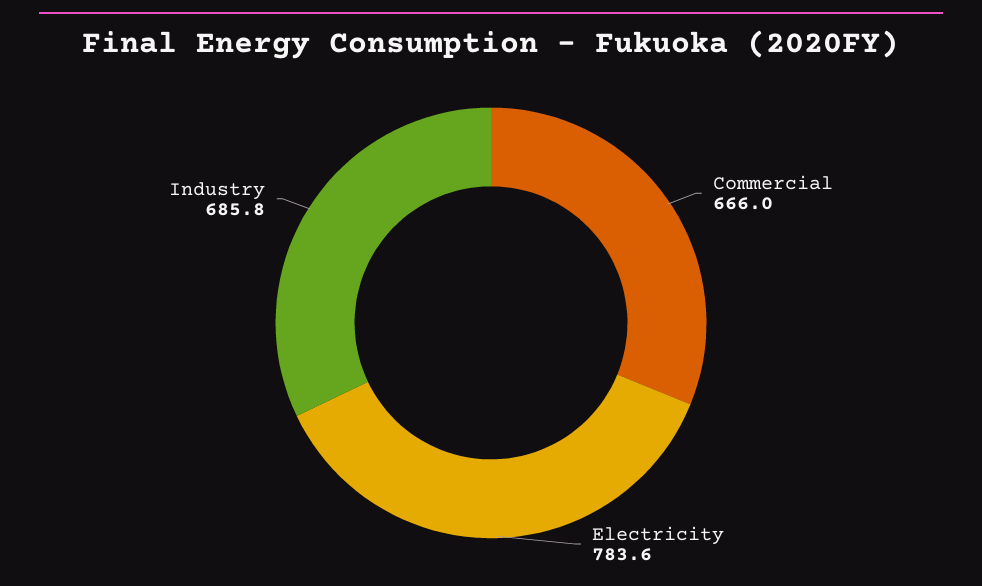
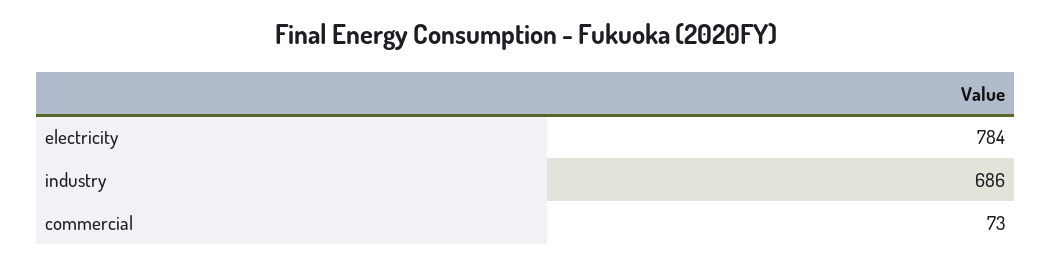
Commercial: 666 -> 73

